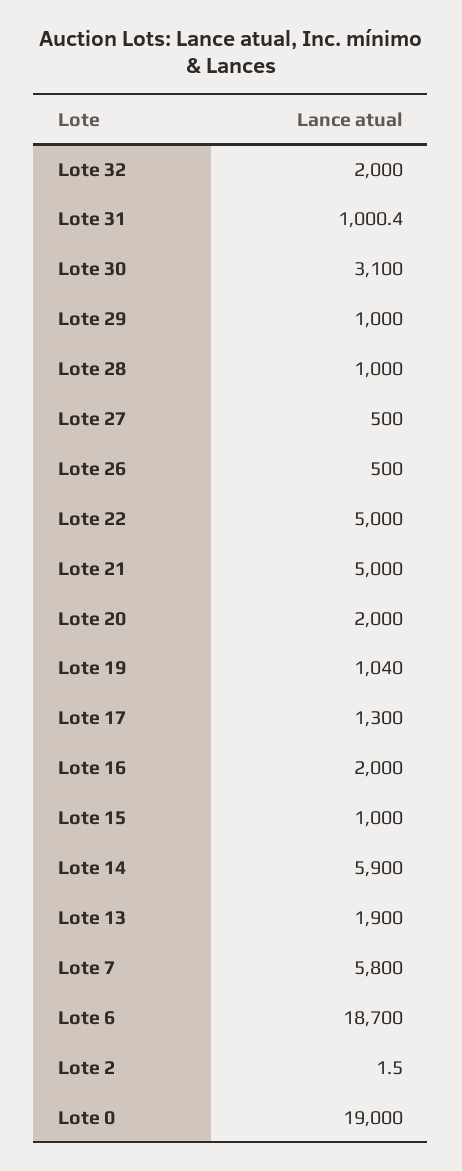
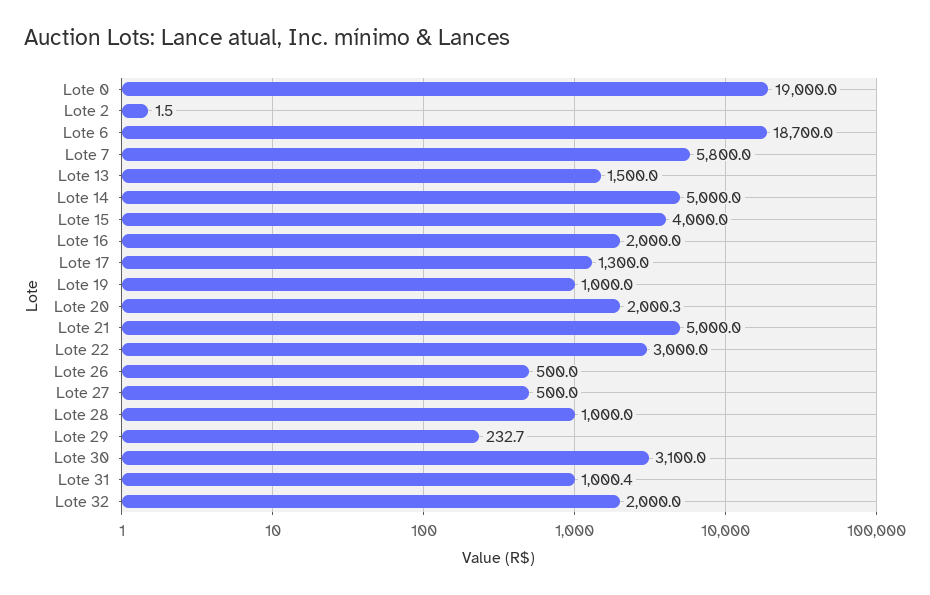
Lote 29: 1000 -> 232.7
Lote 22: 5000 -> 3000
Lote 20: 2000 -> 2000.3
Lote 19: 1040 -> 1000
Lote 15: 1000 -> 4000
Lote 14: 5900 -> 5000
Lote 13: 1900 -> 1500

